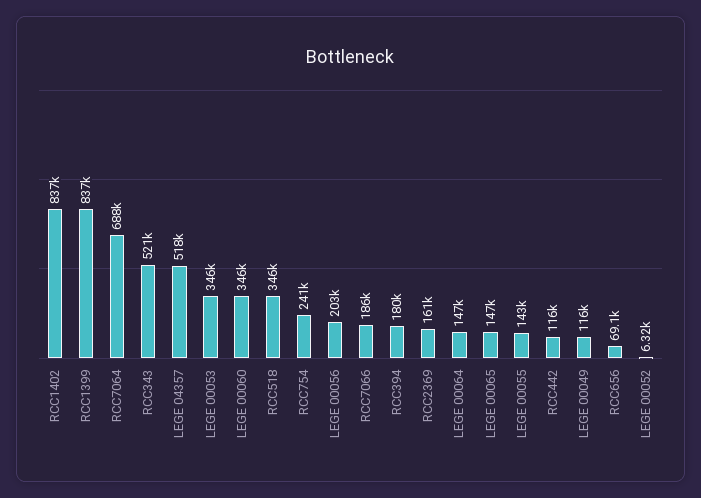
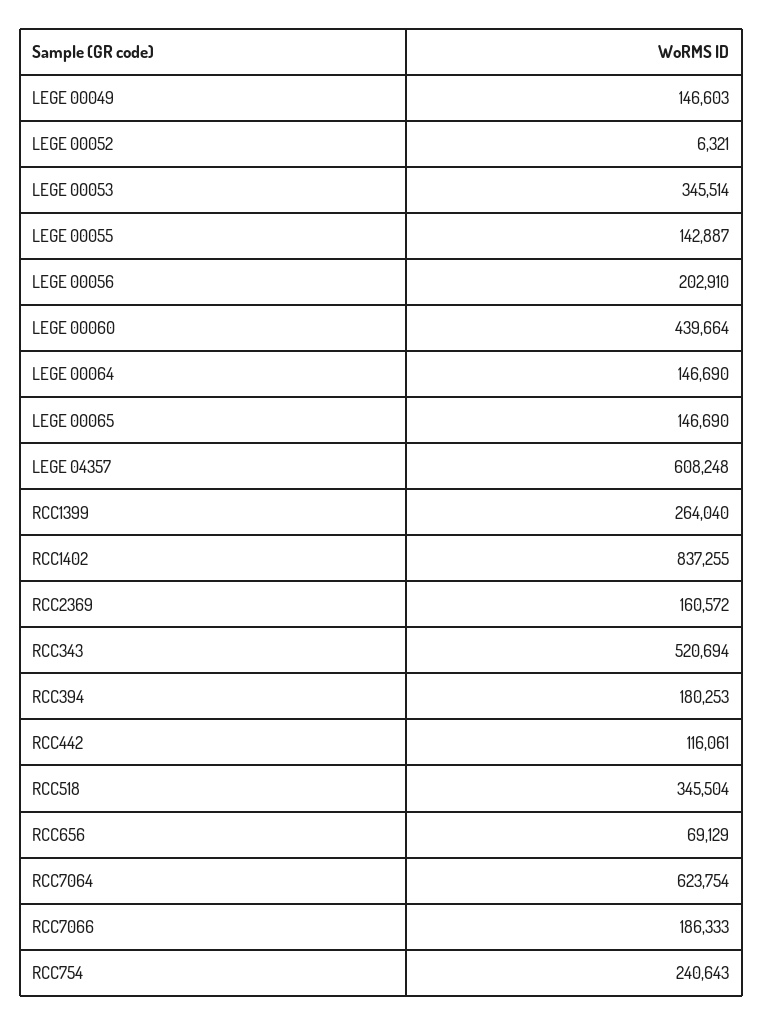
RCC1399: 837000 -> 264040
RCC7064: 688000 -> 623754
LEGE 04357: 518000 -> 608248
LEGE 00060: 346000 -> 439664
LEGE 00049: 116000 -> 146603

